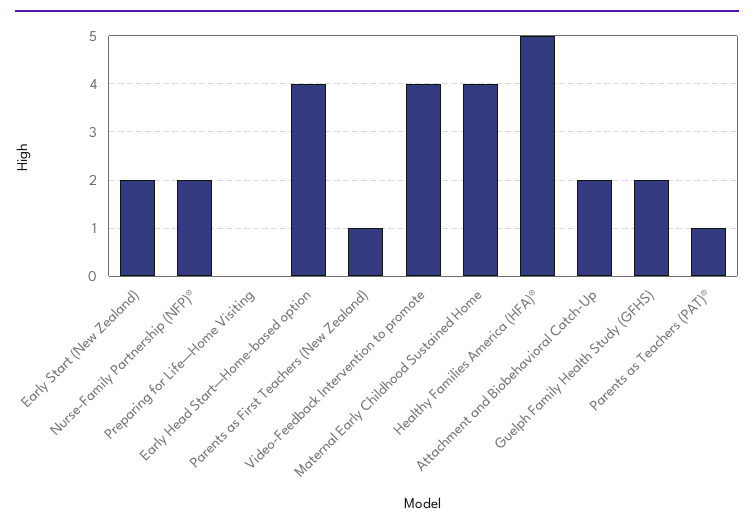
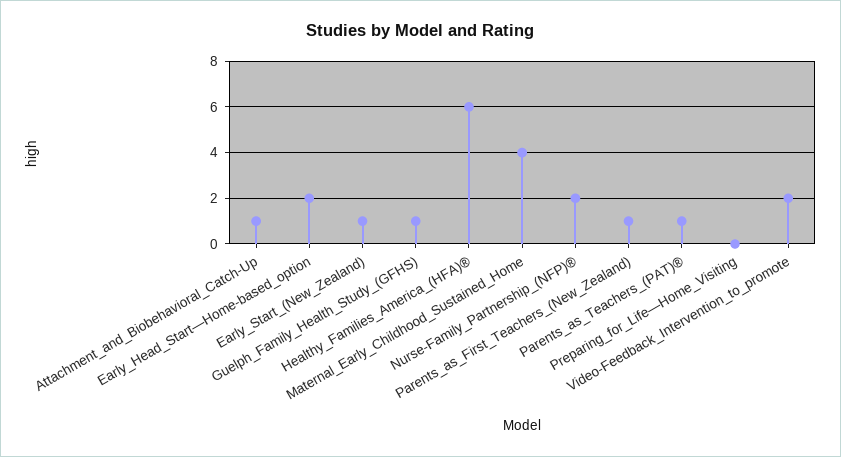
Early Start (New Zealand): 2 -> 1
Early Head Start—Home-based option: 4 -> 2
Video-Feedback Intervention to promote: 4 -> 2
Healthy Families America (HFA)®: 5 -> 6
Attachment and Biobehavioral Catch-Up: 2 -> 1
Guelph Family Health Study (GFHS): 2 -> 1

